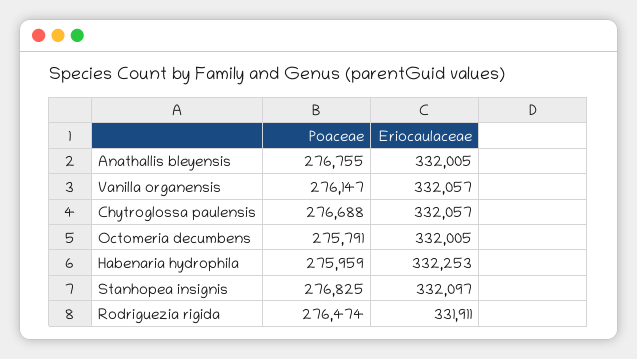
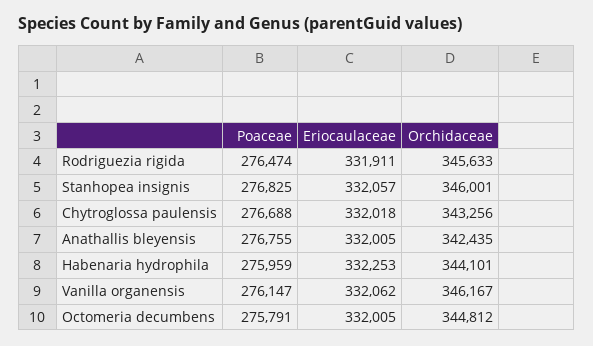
Eriocaulaceae, Vanilla organensis: 332057 -> 332062
Eriocaulaceae, Chytroglossa paulensis: 332057 -> 332018
Eriocaulaceae, Stanhopea insignis: 332097 -> 332057
Orchidaceae, Rodriguezia rigida: none -> 345633
Orchidaceae, Stanhopea insignis: none -> 346001
Orchidaceae, Chytroglossa paulensis: none -> 343256
Orchidaceae, Anathallis bleyensis: none -> 342435
Orchidaceae, Habenaria hydrophila: none -> 344101
Orchidaceae, Vanilla organensis: none -> 346167
Orchidaceae, Octomeria decumbens: none -> 344812

